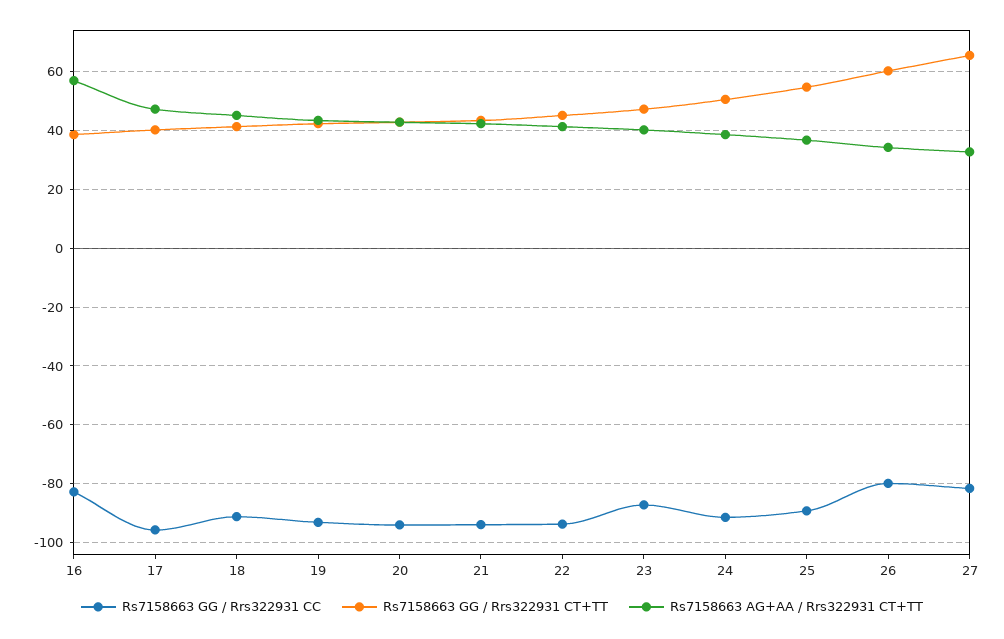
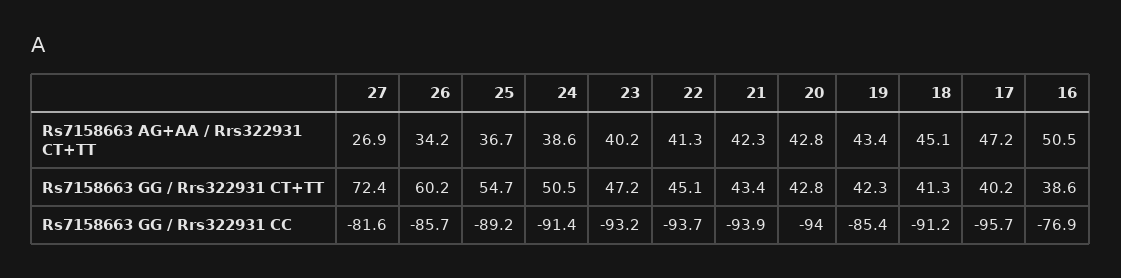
Rs7158663 GG / Rrs322931 CC, 16: -82.5 -> -76.9
Rs7158663 AG+AA / Rrs322931 CT+TT, 16: 57.5 -> 50.5
Rs7158663 GG / Rrs322931 CC, 19: -92.5 -> -85.4
Rs7158663 GG / Rrs322931 CC, 23: -87.5 -> -93.2
Rs7158663 GG / Rrs322931 CC, 26: -80 -> -85.7
Rs7158663 GG / Rrs322931 CT+TT, 27: 65 -> 72.4
Rs7158663 AG+AA / Rrs322931 CT+TT, 27: 32.5 -> 26.9

